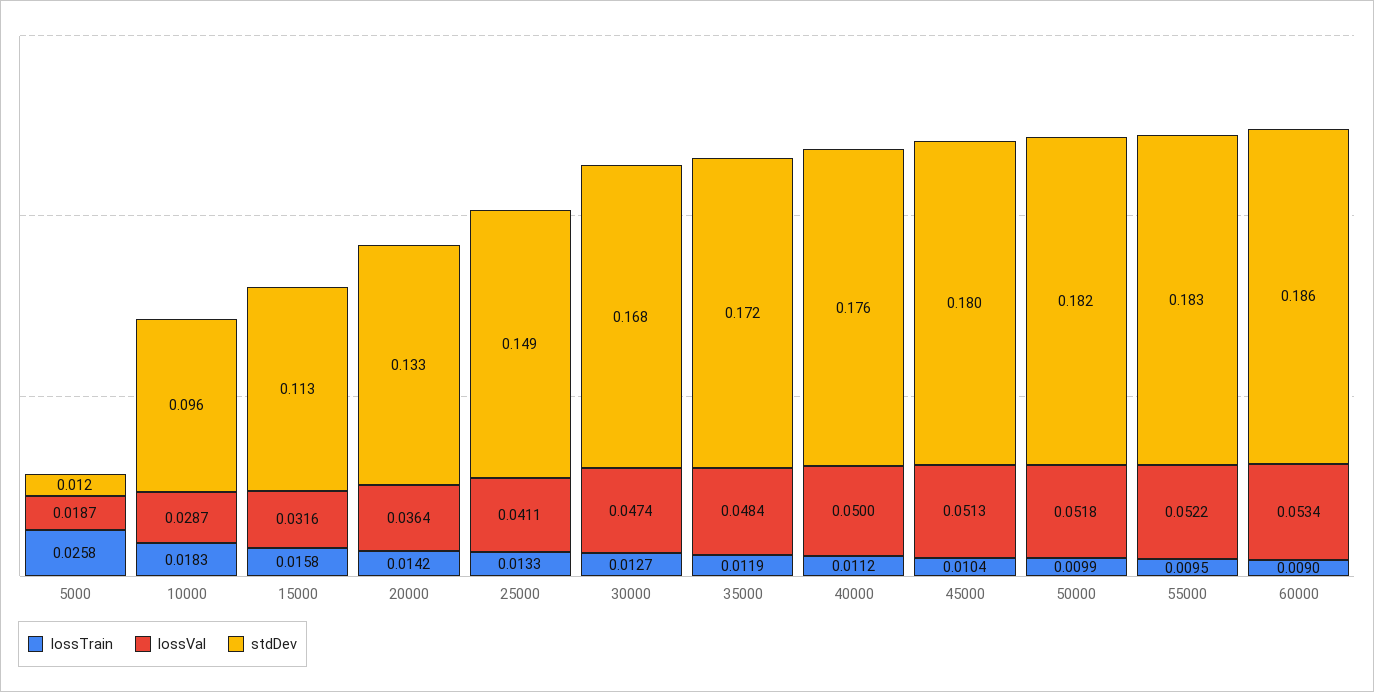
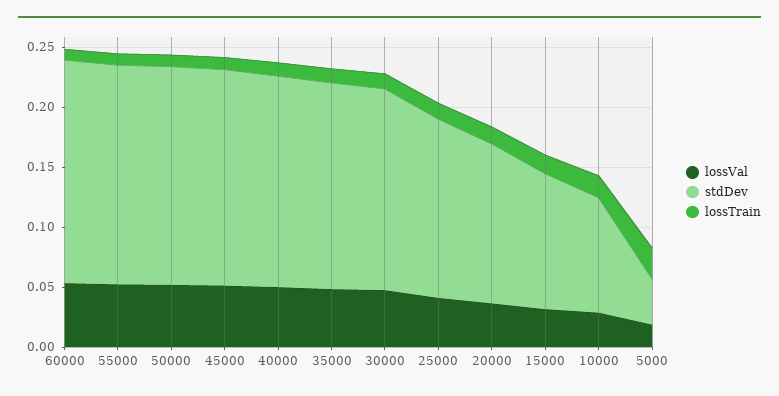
stdDev, 5000: 0.012 -> 0.04

